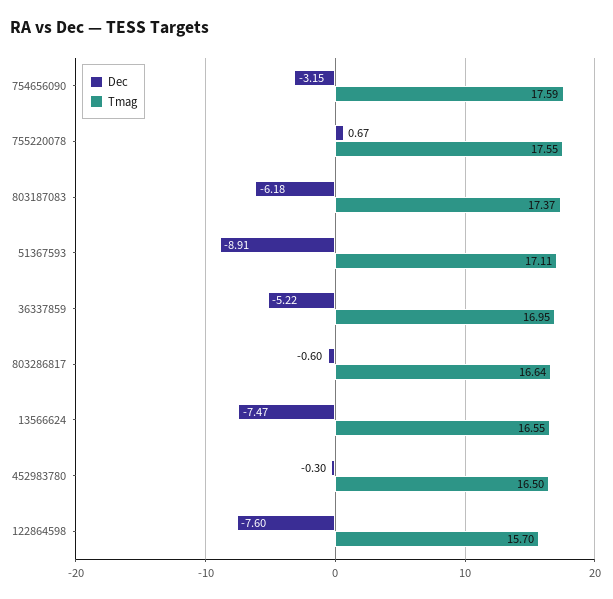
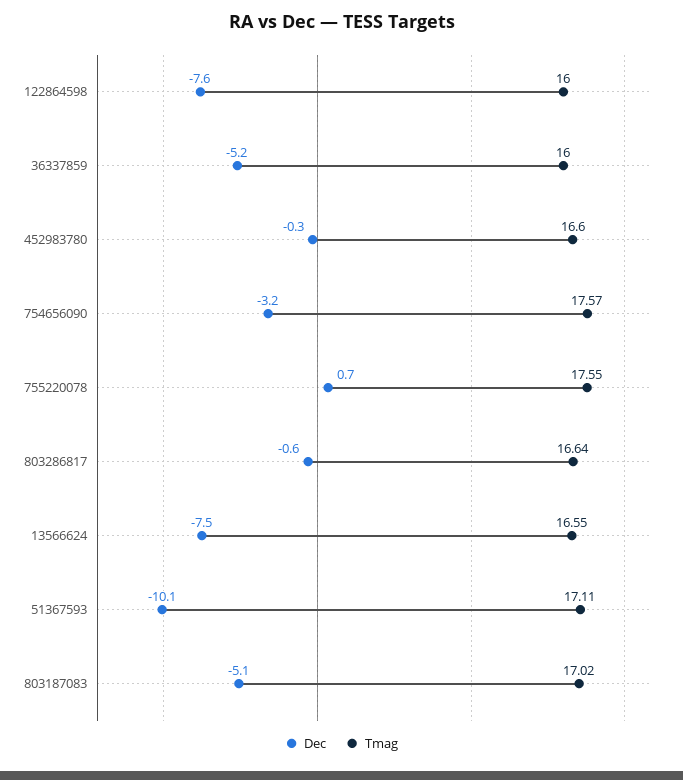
Tmag, 754656090: 17.59 -> 17.57
Dec, 803187083: -6.18 -> -5.1
Tmag, 803187083: 17.37 -> 17.02
Dec, 51367593: -8.91 -> -10.1
Tmag, 36337859: 16.95 -> 16
Tmag, 452983780: 16.5 -> 16.6
Tmag, 122864598: 15.7 -> 16

